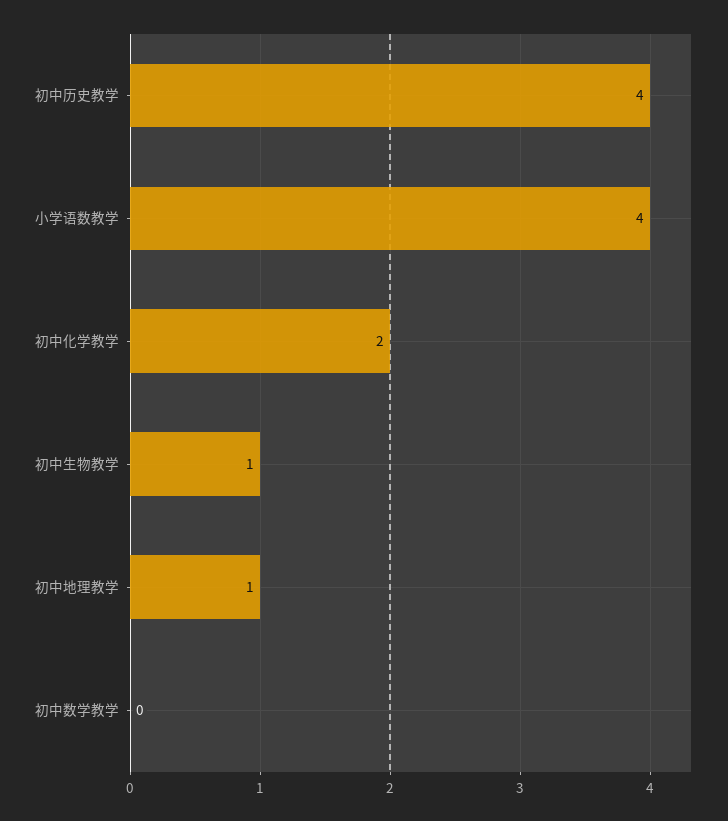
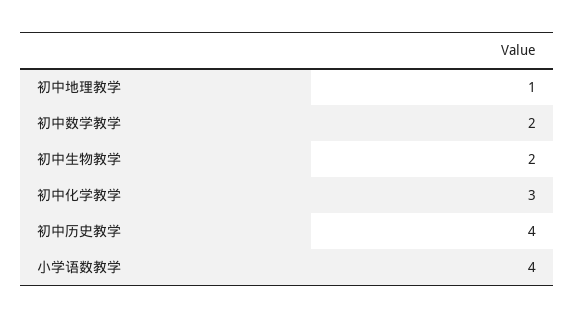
初中化学教学: 2 -> 3
初中生物教学: 1 -> 2
初中数学教学: 0 -> 2

